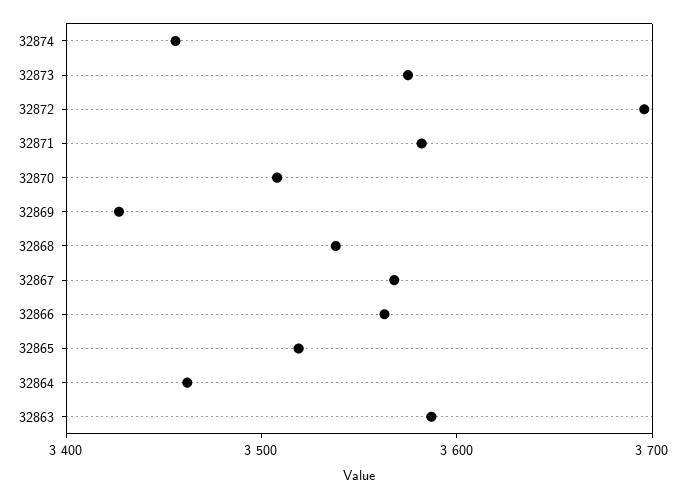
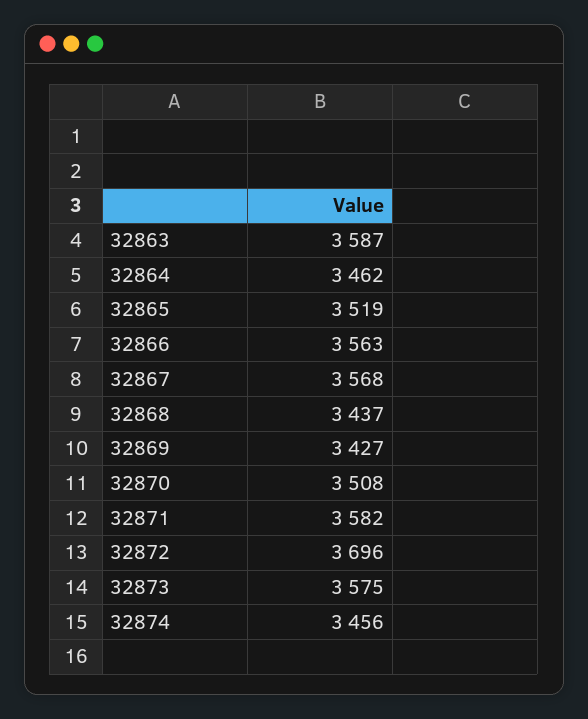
32868: 3540 -> 3437

